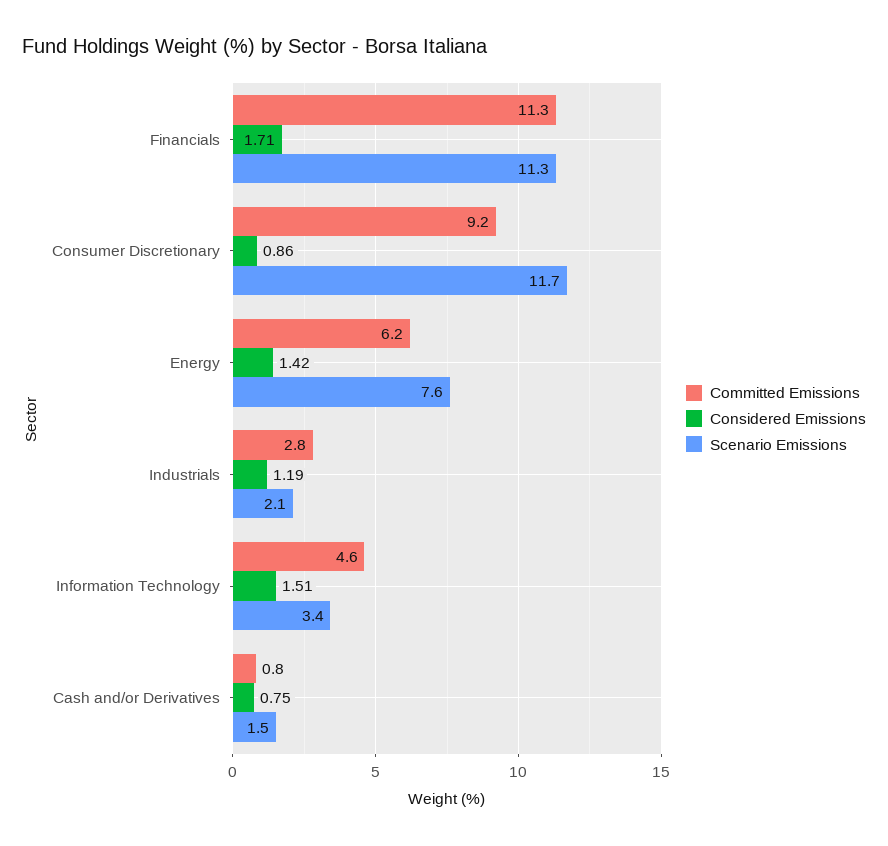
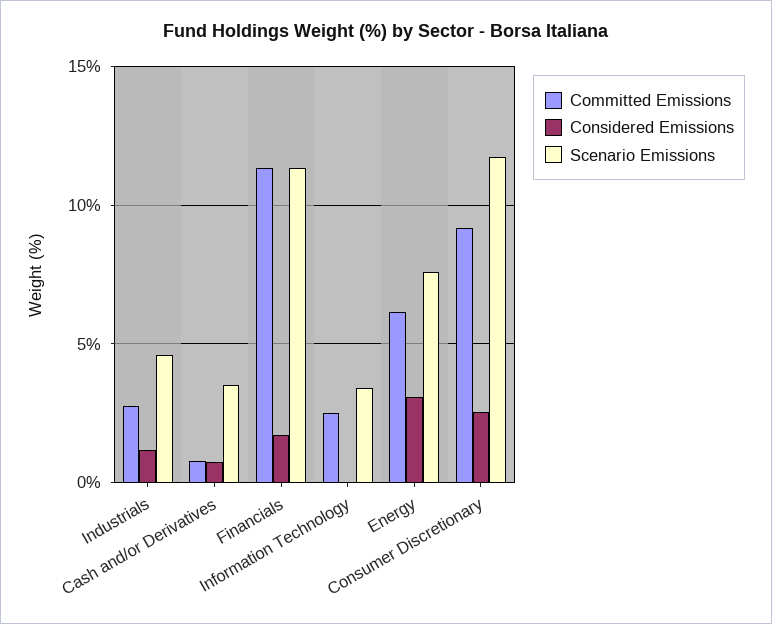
Considered Emissions, Consumer Discretionary: 0.86 -> 2.5
Considered Emissions, Energy: 1.42 -> 3
Scenario Emissions, Industrials: 2.1 -> 4.5
Committed Emissions, Information Technology: 4.6 -> 2.5
Considered Emissions, Information Technology: 1.51 -> 0
Scenario Emissions, Cash and/or Derivatives: 1.5 -> 3.5

